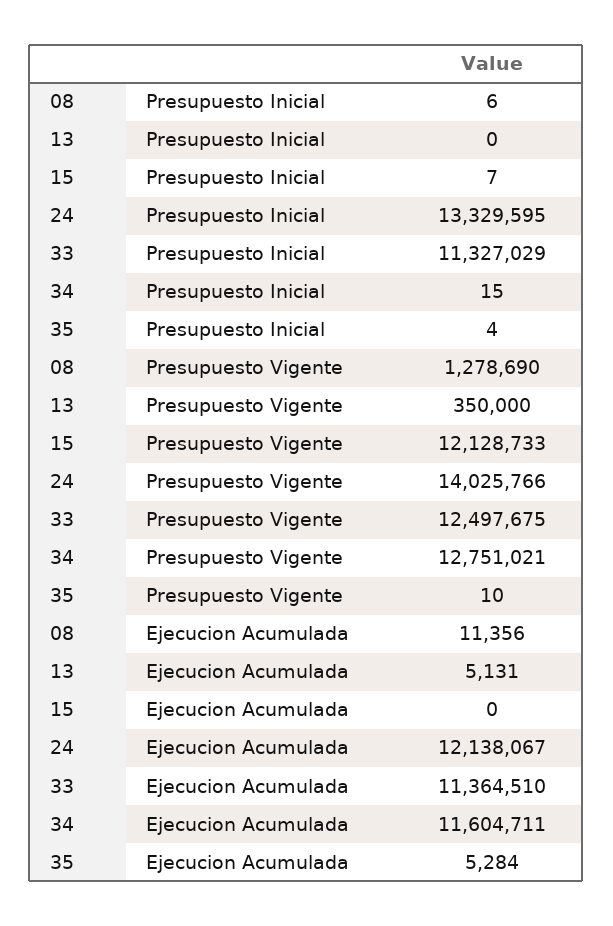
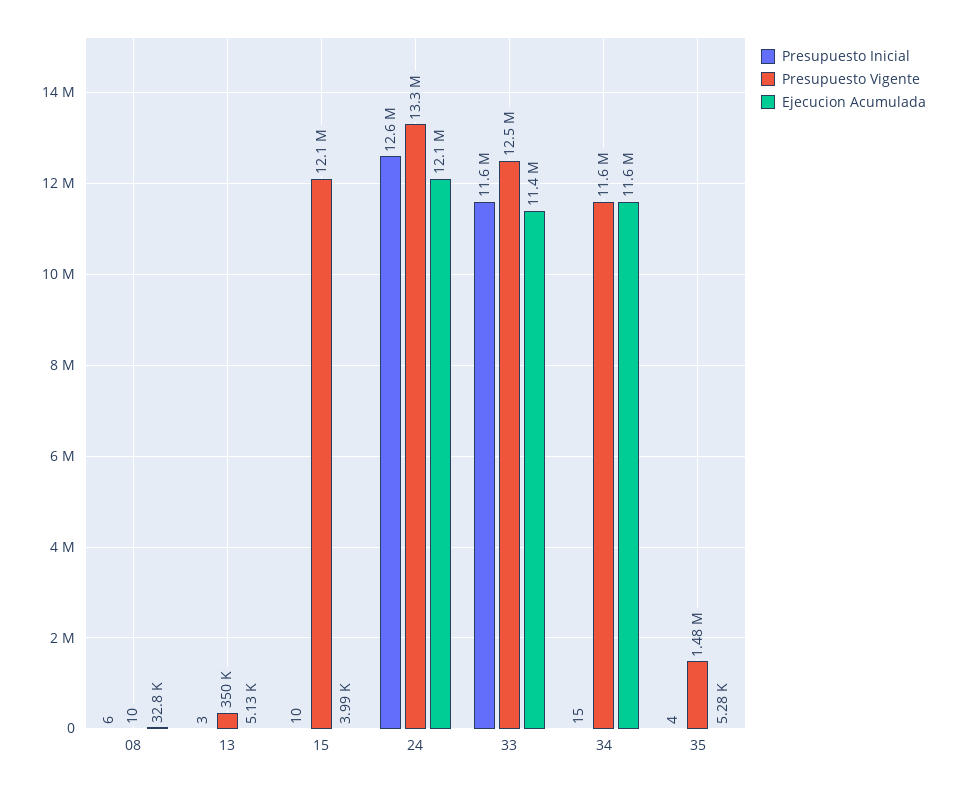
Presupuesto Inicial, 13: 0 -> 3
Presupuesto Inicial, 15: 7 -> 10
Presupuesto Inicial, 24: 13329595 -> 12600000
Presupuesto Inicial, 33: 11327029 -> 11600000
Presupuesto Vigente, 08: 1278690 -> 10
Presupuesto Vigente, 24: 14025766 -> 13300000
Presupuesto Vigente, 34: 12751021 -> 11600000
Presupuesto Vigente, 35: 10 -> 1480000
Ejecucion Acumulada, 08: 11356 -> 32800
Ejecucion Acumulada, 15: 0 -> 3990

